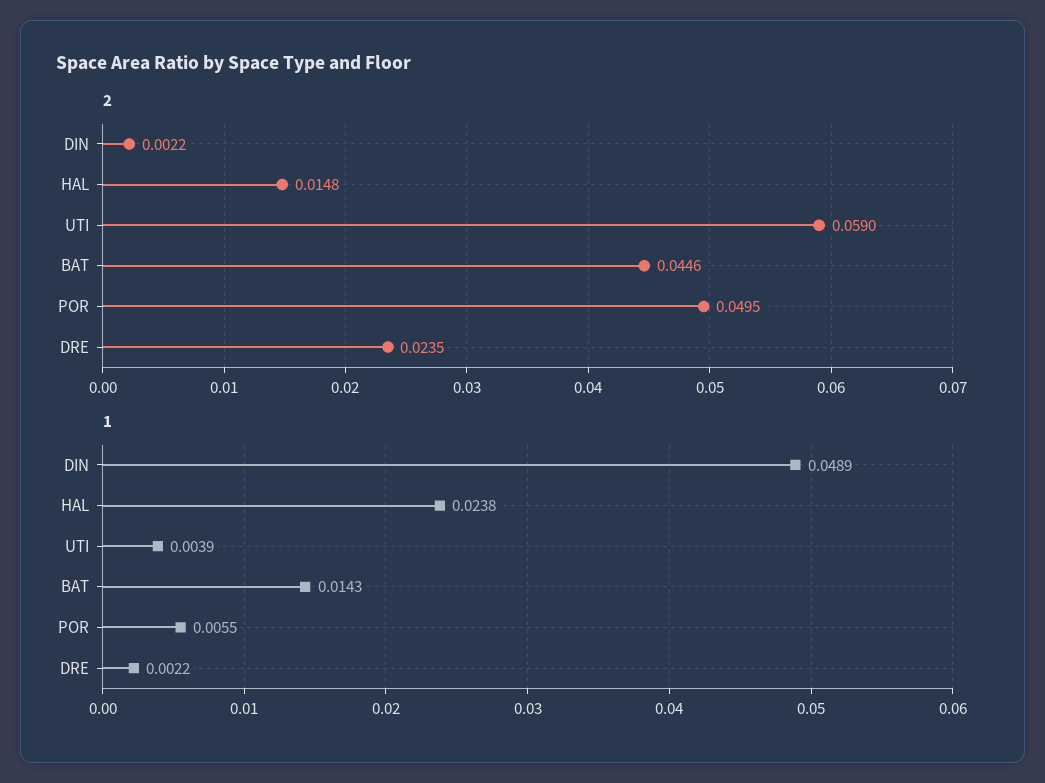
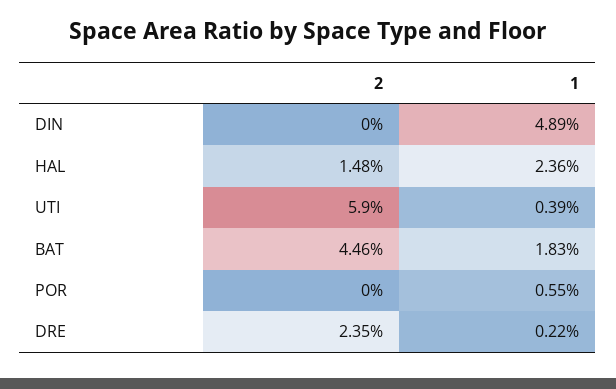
2, DIN: 0.0022 -> 0
2, POR: 0.0495 -> 0
1, HAL: 0.0238 -> 0.0236
1, BAT: 0.0143 -> 0.0183

